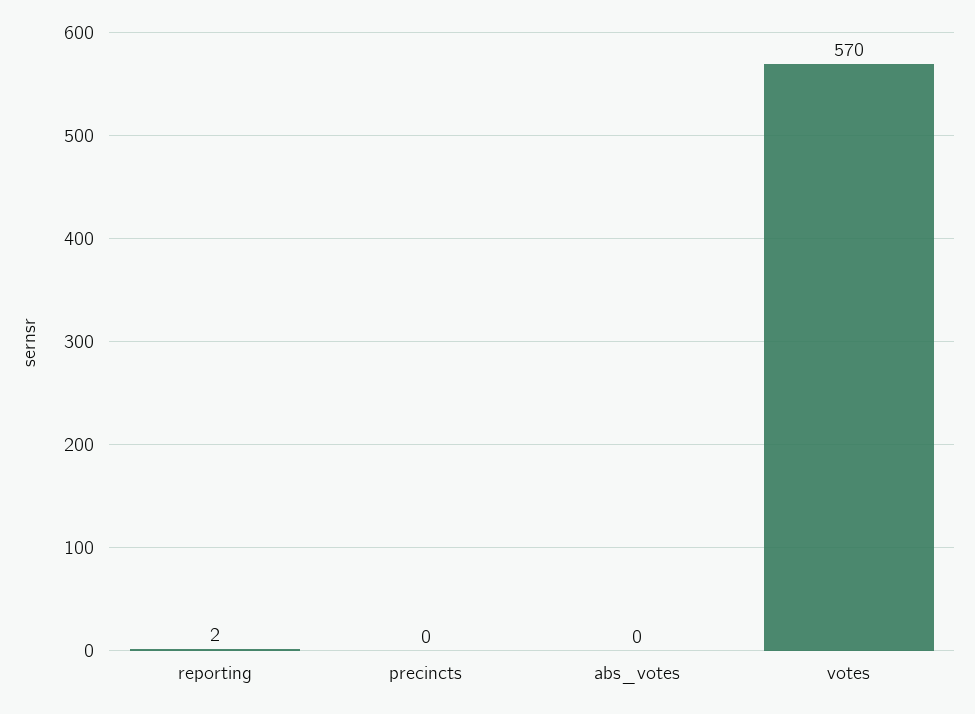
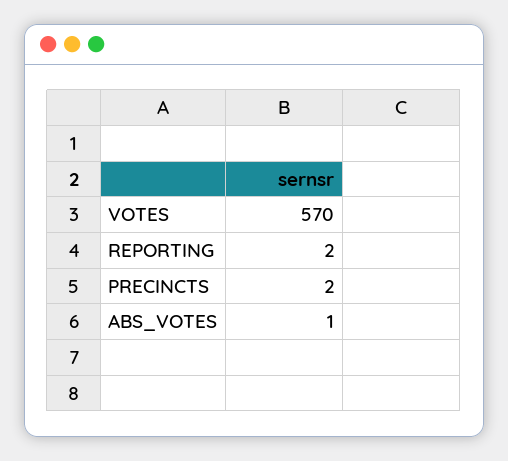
precincts: 0 -> 2
abs_votes: 0 -> 1

